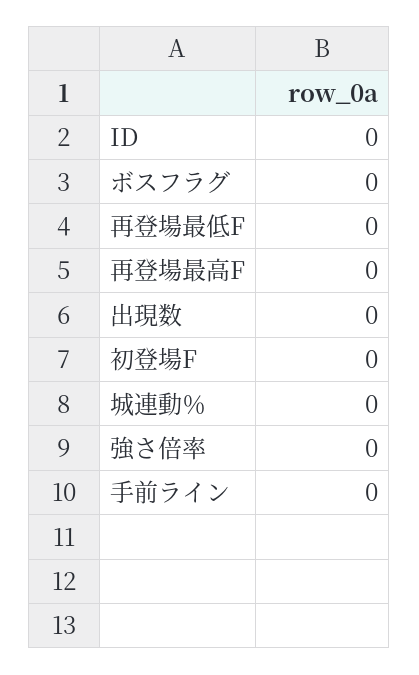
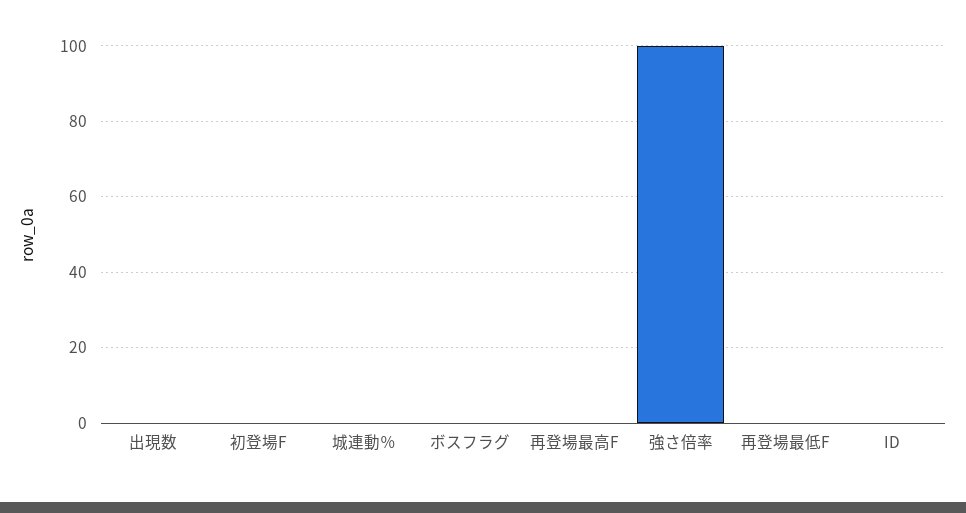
強さ倍率: 0 -> 100
手前ライン: 0 -> none

